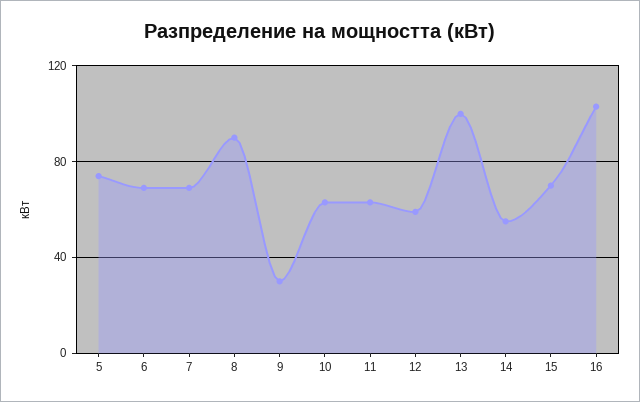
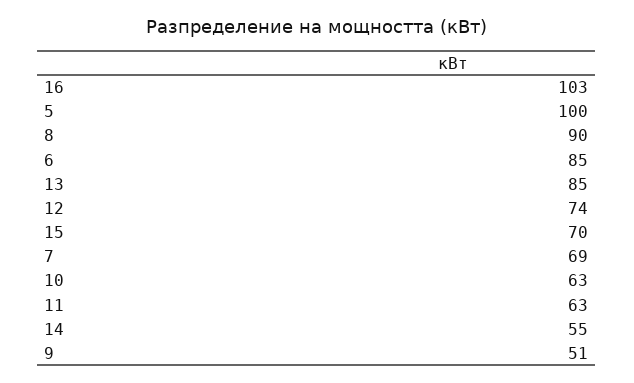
5: 75 -> 100
6: 70 -> 85
9: 30 -> 51
12: 60 -> 74
13: 100 -> 85

